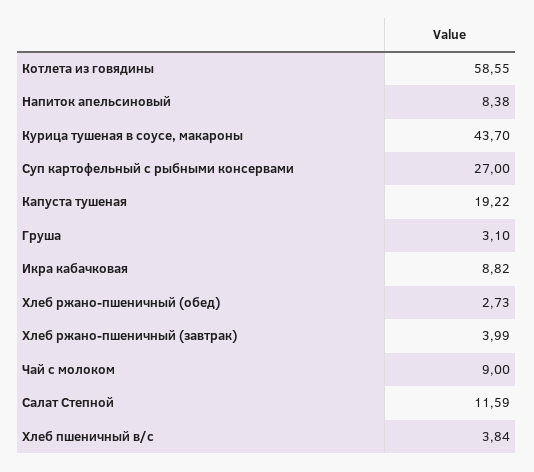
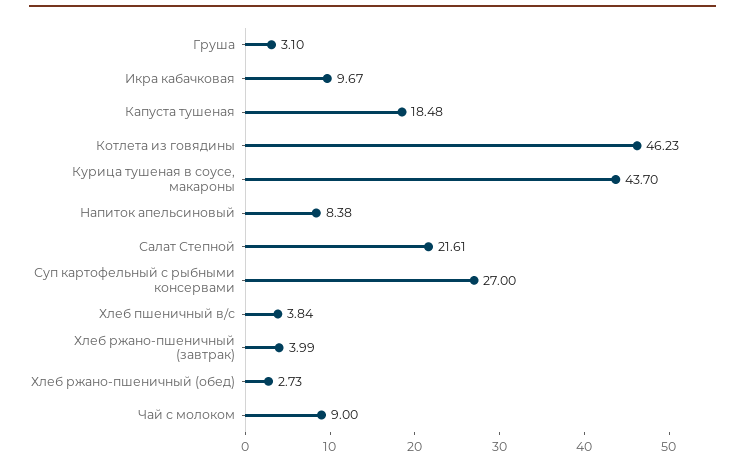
Котлета из говядины: 58.55 -> 46.23
Капуста тушеная: 19.22 -> 18.48
Икра кабачковая: 8.82 -> 9.67
Салат Степной: 11.59 -> 21.61

